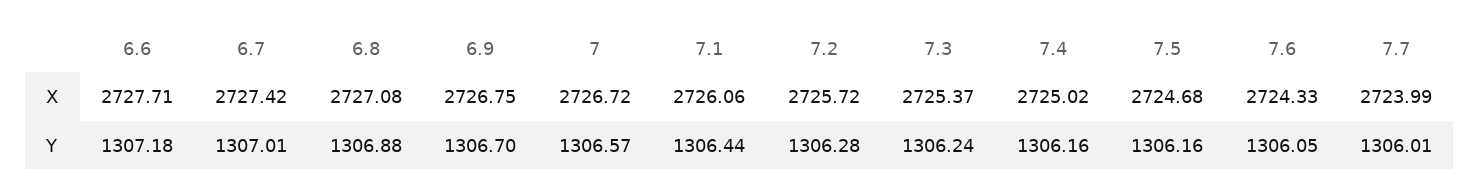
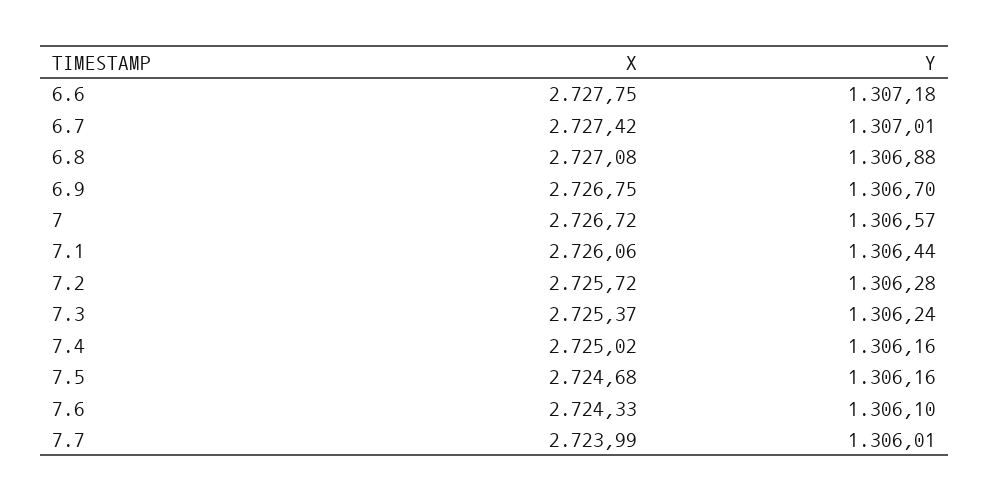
6.6, X: 2727.71 -> 2727.75
7.6, Y: 1306.05 -> 1306.1

